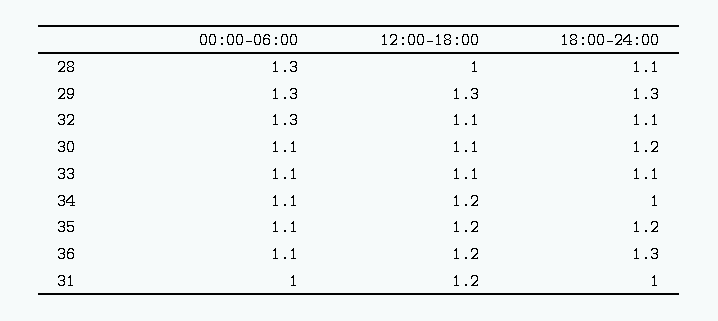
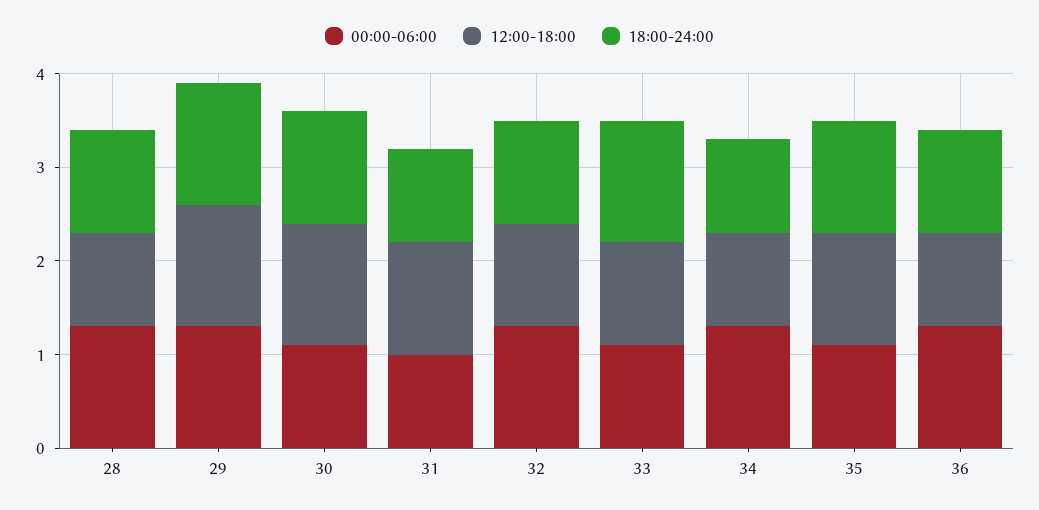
12:00-18:00, 30: 1.1 -> 1.3
18:00-24:00, 33: 1.1 -> 1.3
00:00-06:00, 34: 1.1 -> 1.3
12:00-18:00, 34: 1.2 -> 1
00:00-06:00, 36: 1.1 -> 1.3
12:00-18:00, 36: 1.2 -> 1
18:00-24:00, 36: 1.3 -> 1.1

